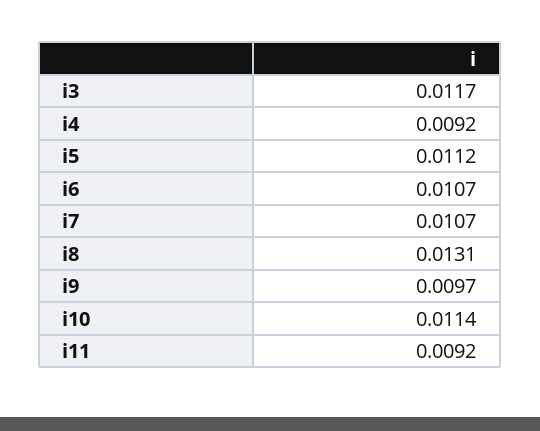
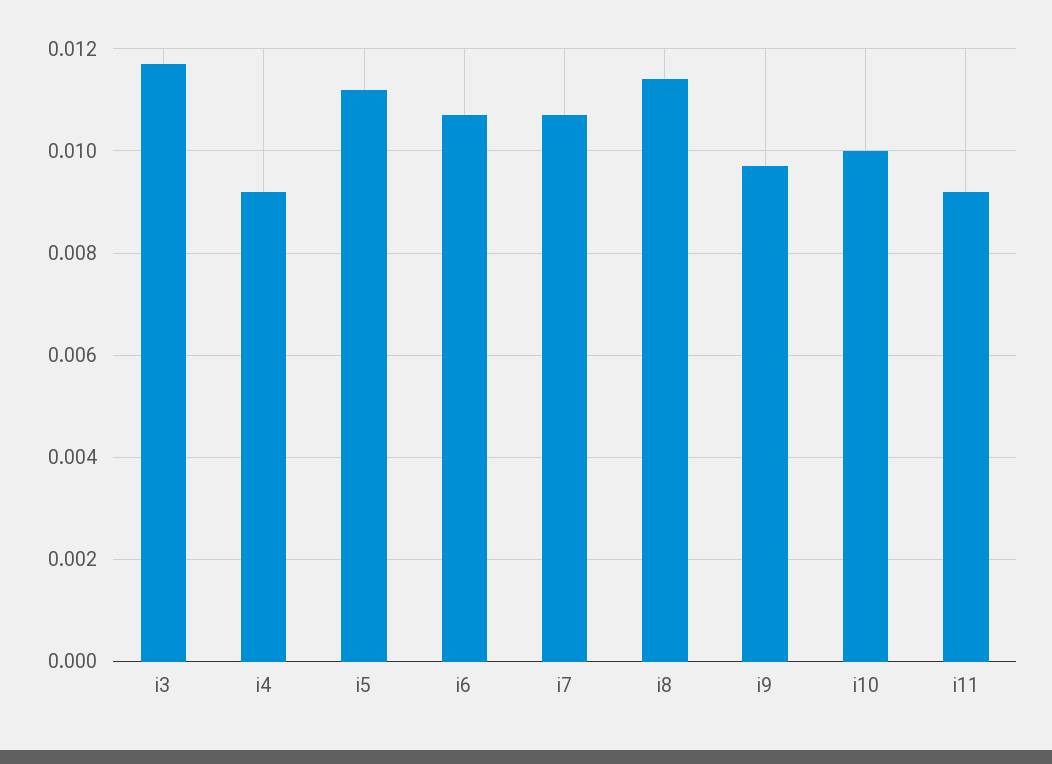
i8: 0.0131 -> 0.0115
i10: 0.0114 -> 0.01

